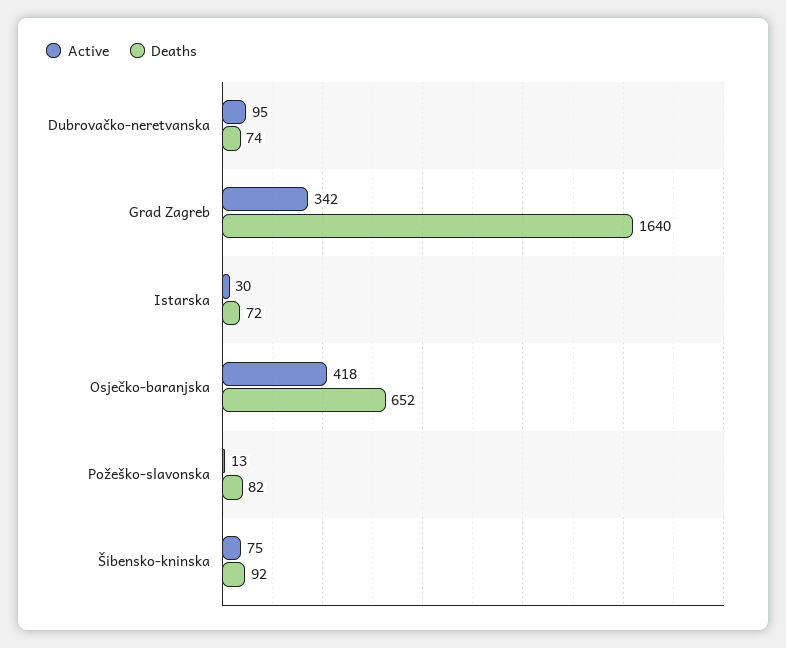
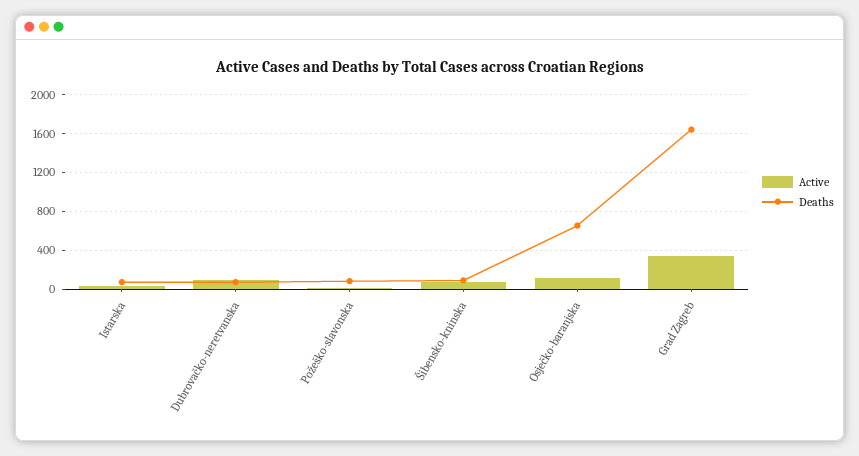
Active, Osječko-baranjska: 418 -> 100

